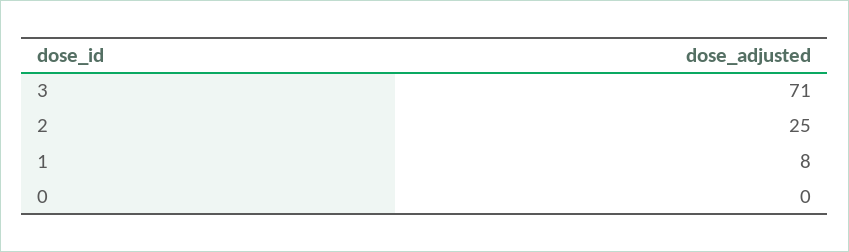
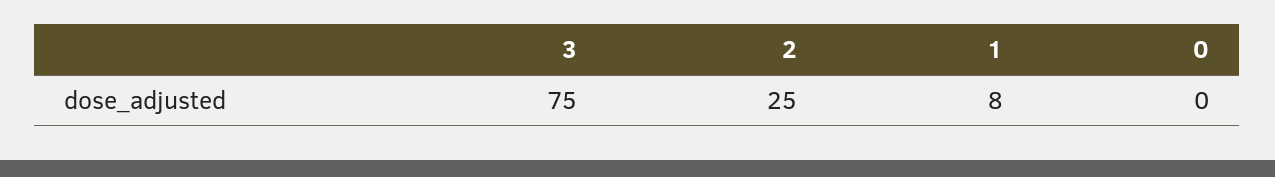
3: 71 -> 75

